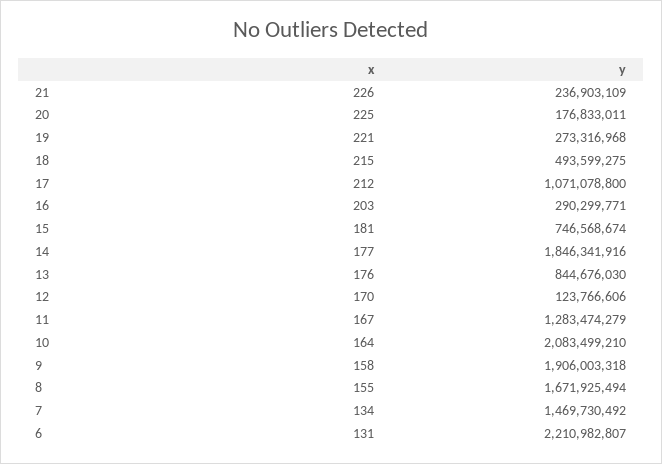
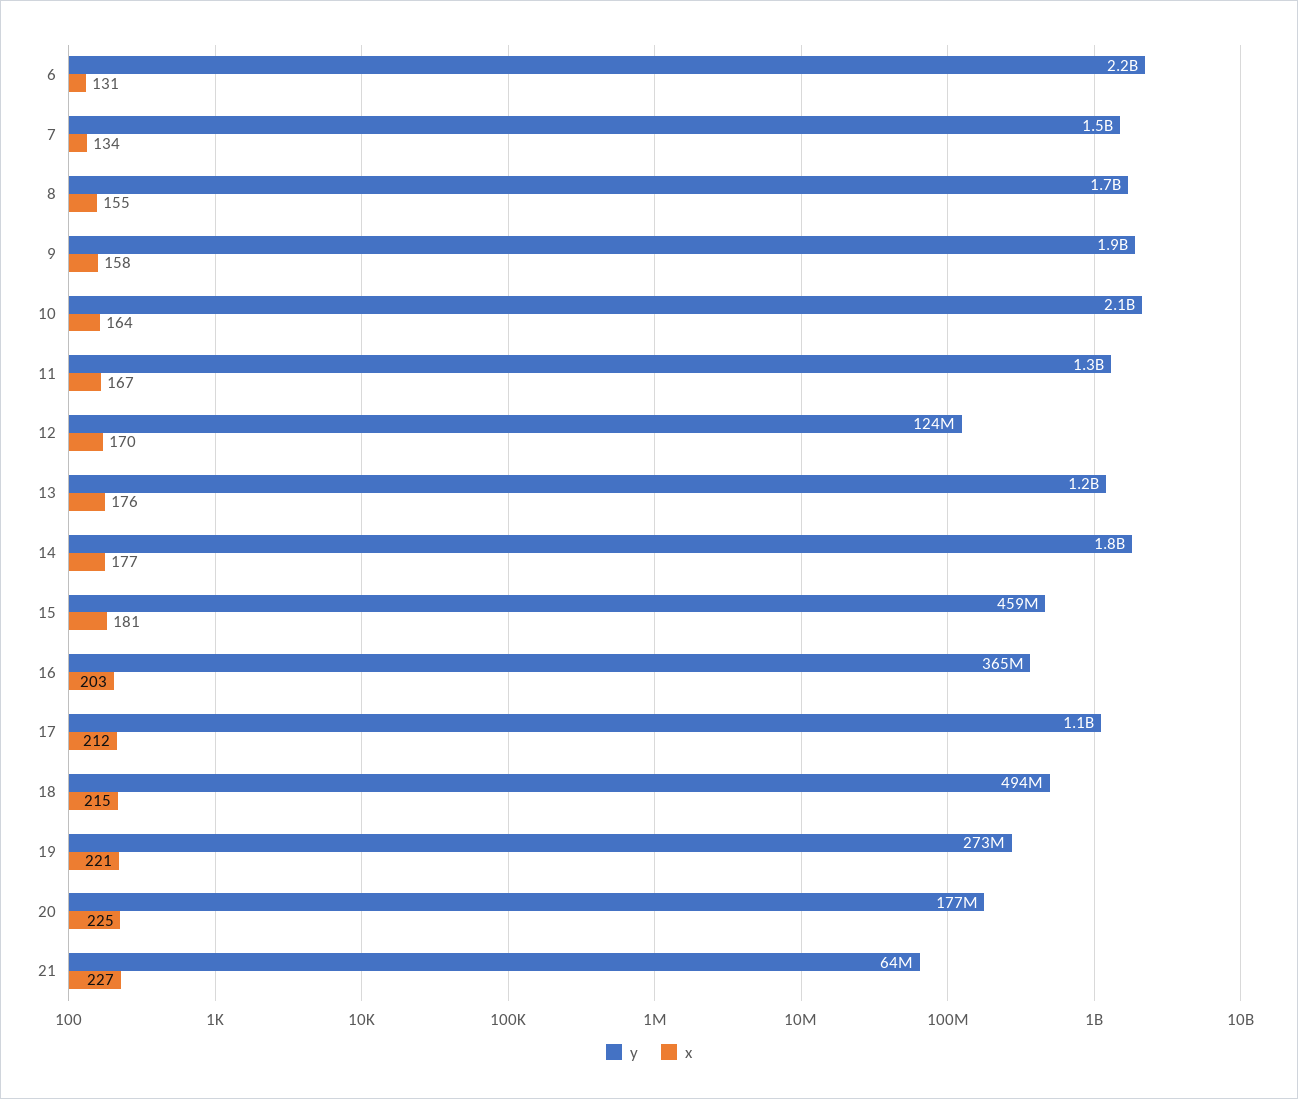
x, 21: 226 -> 227
y, 21: 236903109 -> 64000000
y, 16: 290299771 -> 365000000
y, 15: 746568674 -> 459000000
y, 13: 844676030 -> 1200000000

